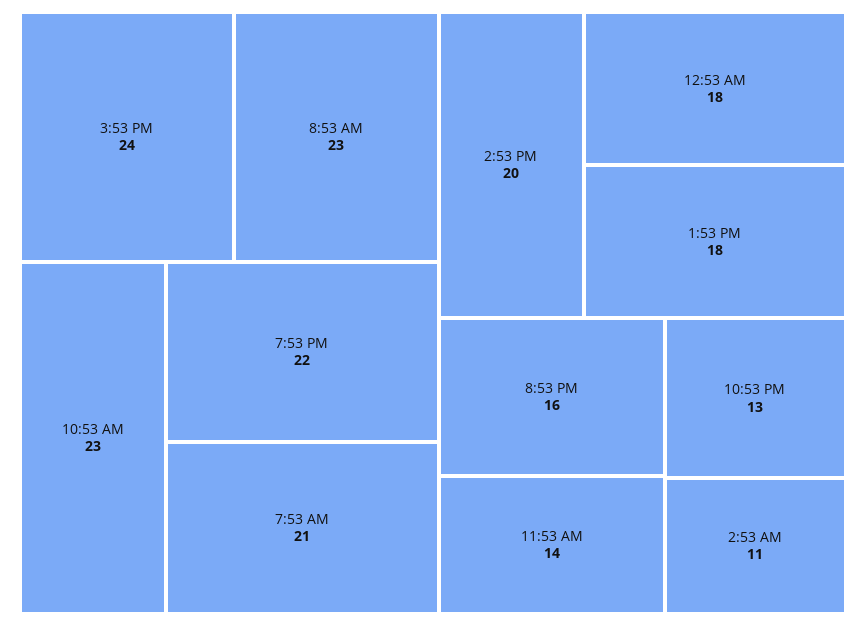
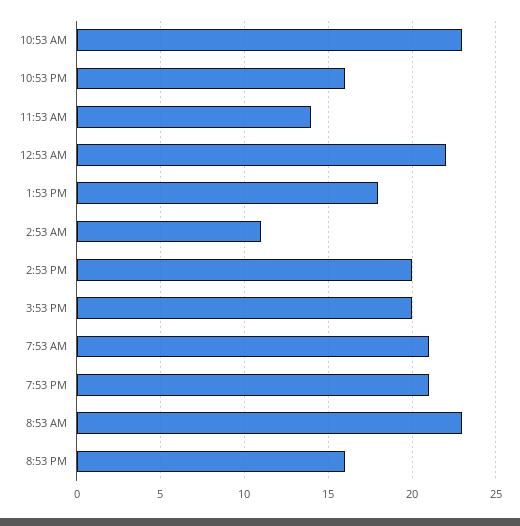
3:53 PM: 24 -> 20
7:53 PM: 22 -> 21
12:53 AM: 18 -> 22
10:53 PM: 13 -> 16

